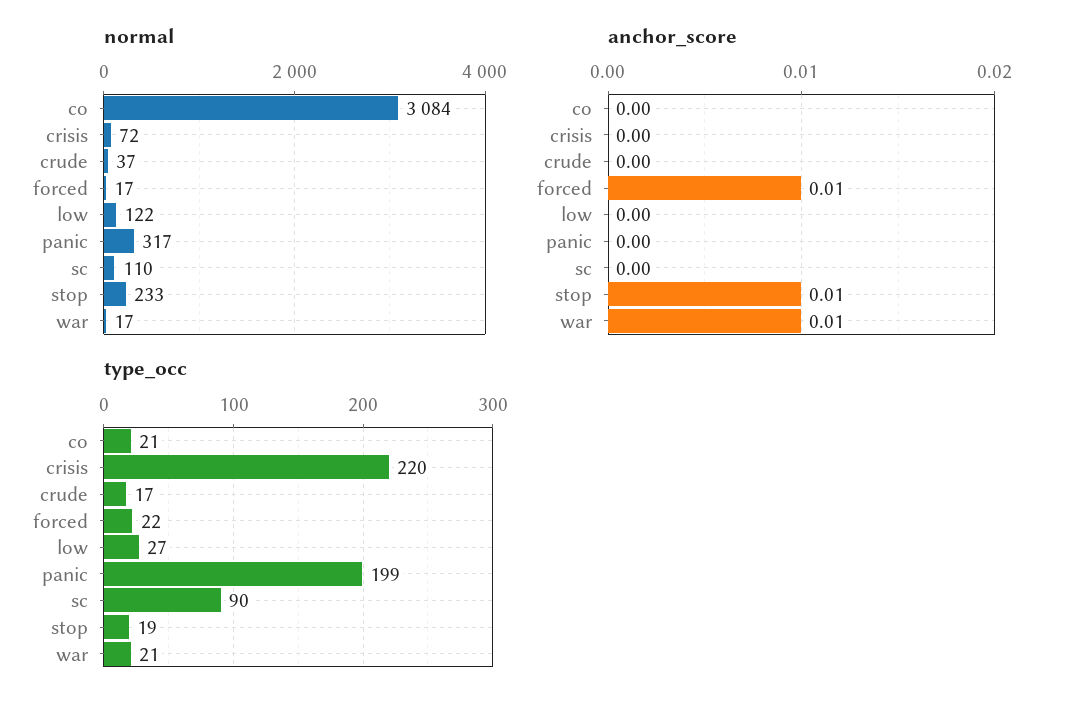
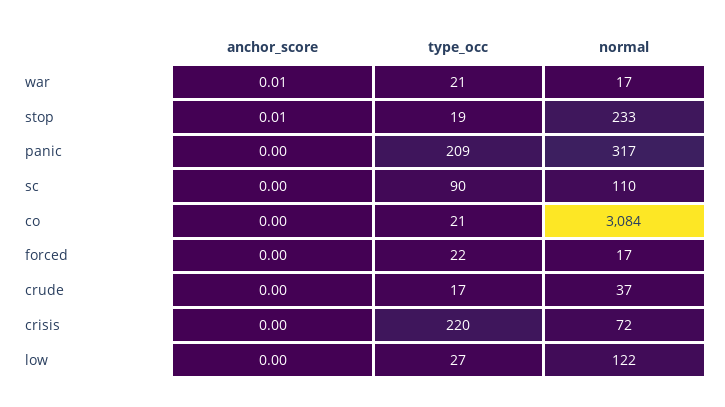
anchor_score, forced: 0.01 -> 0
type_occ, panic: 199 -> 209

